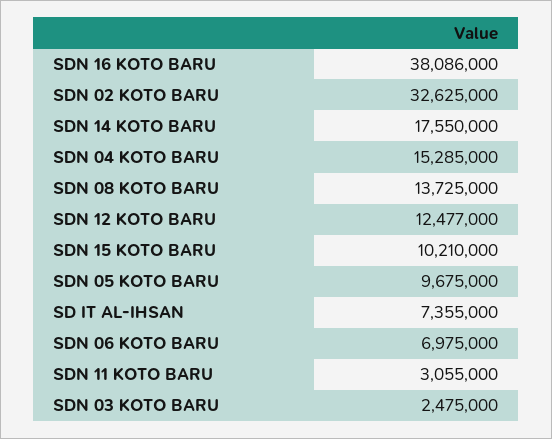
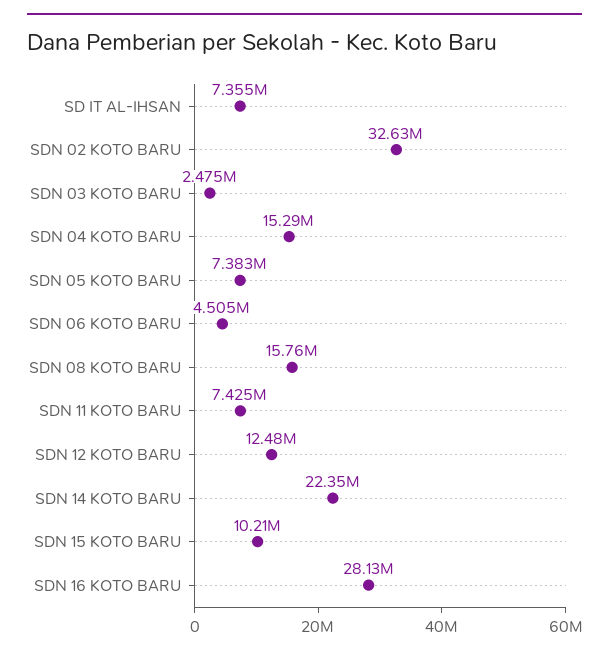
SDN 16 KOTO BARU: 38086000 -> 28130000
SDN 14 KOTO BARU: 17550000 -> 22350000
SDN 08 KOTO BARU: 13725000 -> 15760000
SDN 05 KOTO BARU: 9675000 -> 7383000
SDN 06 KOTO BARU: 6975000 -> 4505000
SDN 11 KOTO BARU: 3055000 -> 7425000

